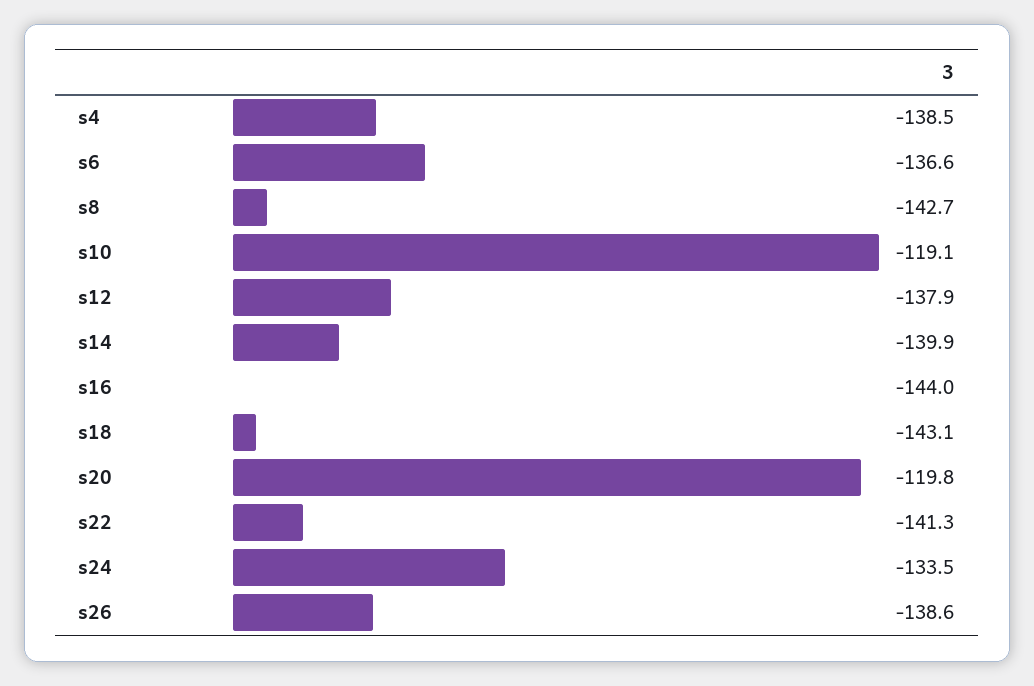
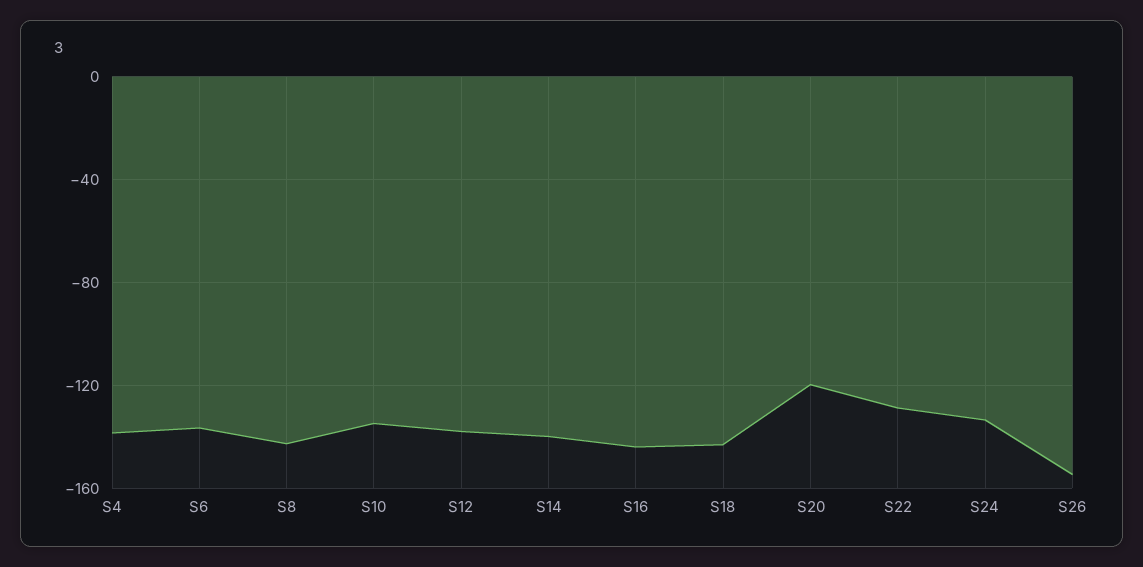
s10: -119.1 -> -135
s22: -141.3 -> -130
s26: -138.6 -> -155

